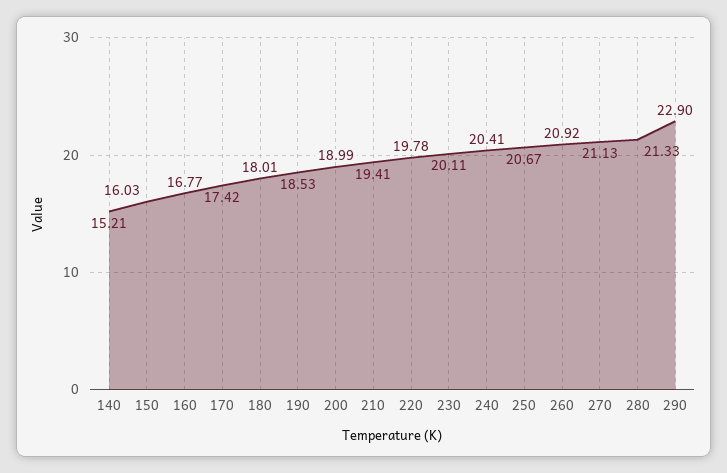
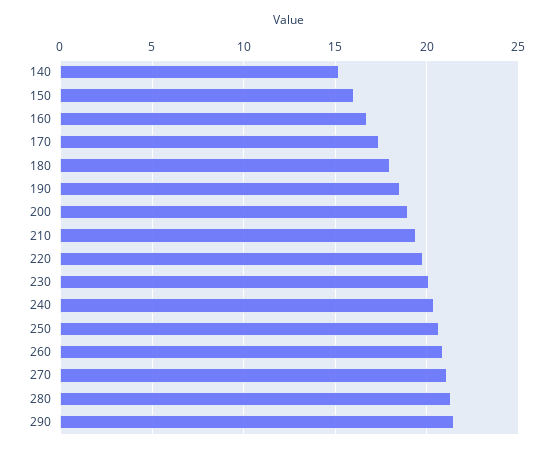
290: 22.9 -> 21.5

